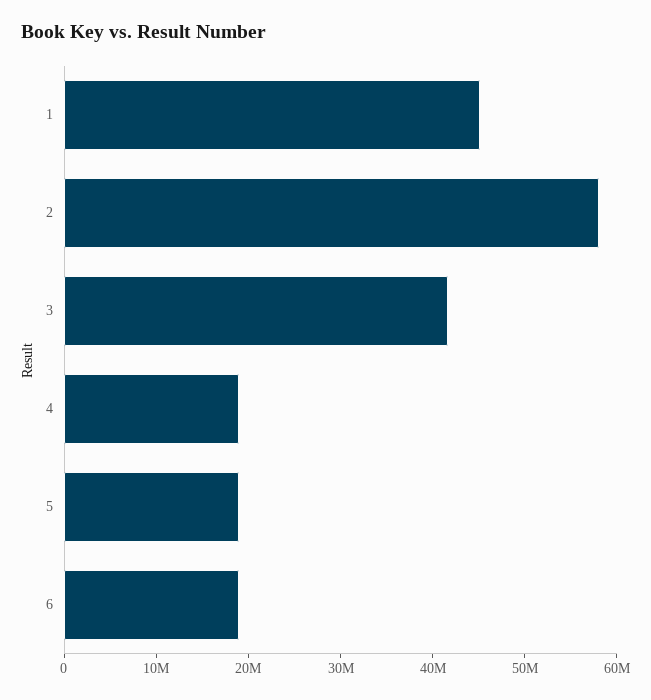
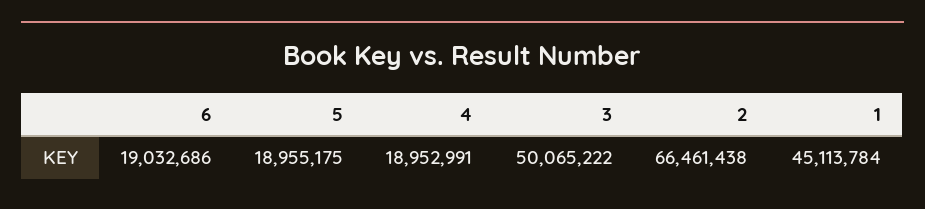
2: 58000000 -> 66461438
3: 42000000 -> 50065222

